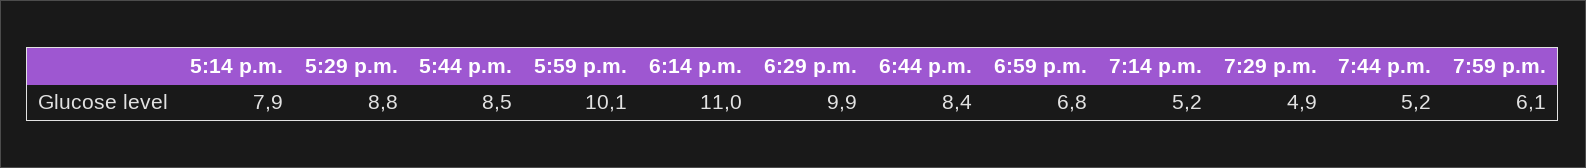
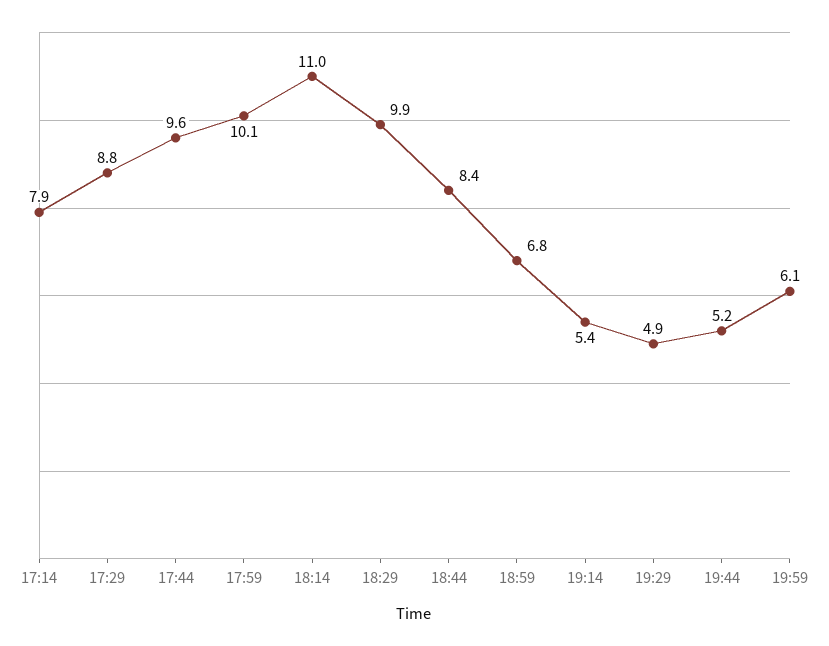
5:44 p.m.: 8.5 -> 9.6
7:14 p.m.: 5.2 -> 5.4

